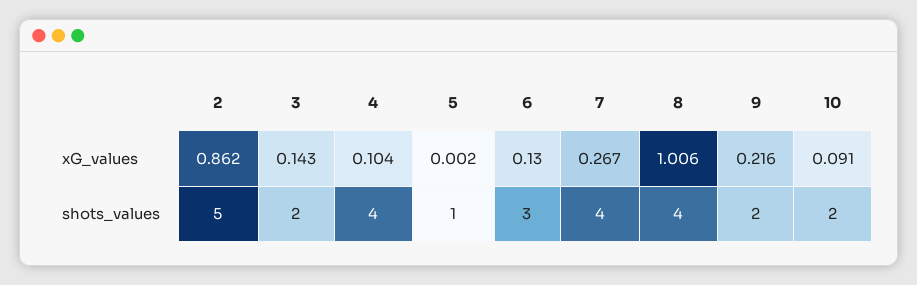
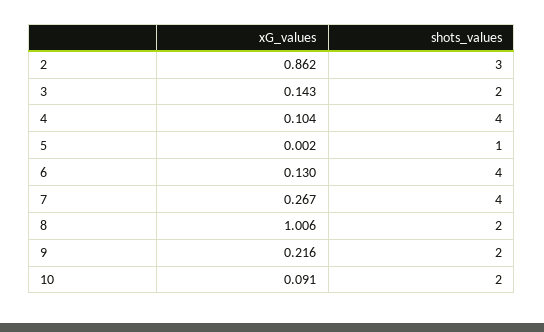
2, shots_values: 5 -> 3
6, shots_values: 3 -> 4
8, shots_values: 4 -> 2

